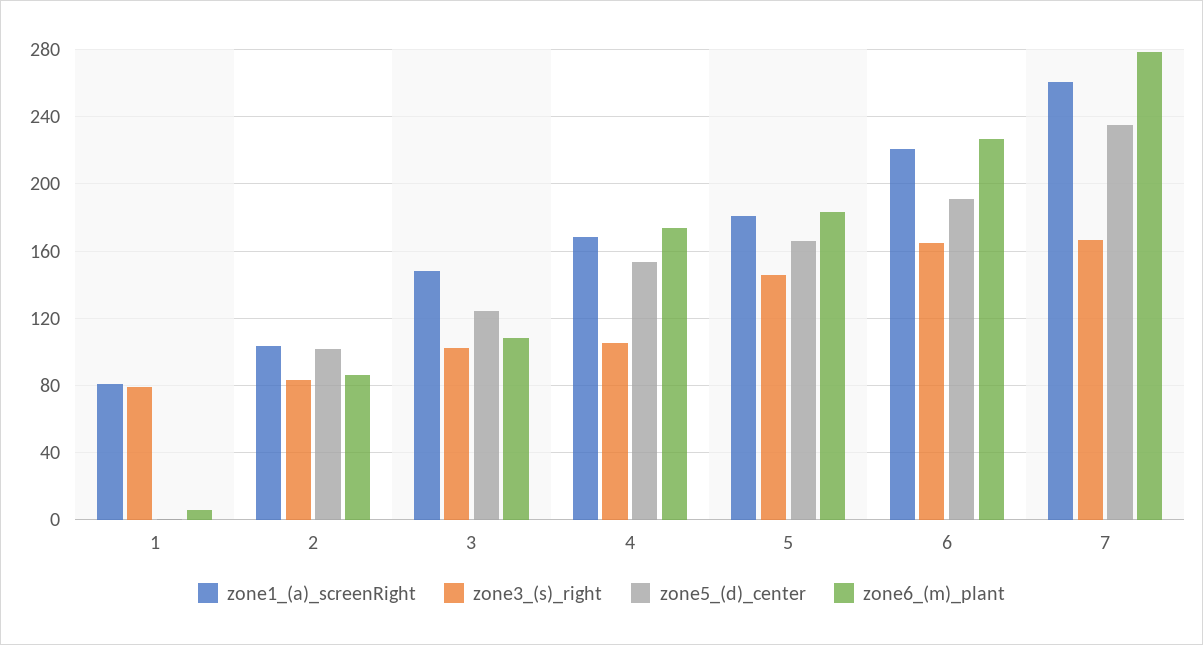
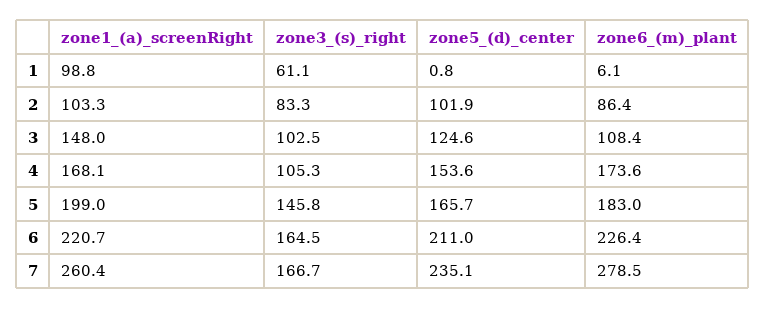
zone1_(a)_screenRight, 1: 80 -> 98.8
zone3_(s)_right, 1: 80 -> 61.1
zone1_(a)_screenRight, 5: 180 -> 199
zone5_(d)_center, 6: 190 -> 211

